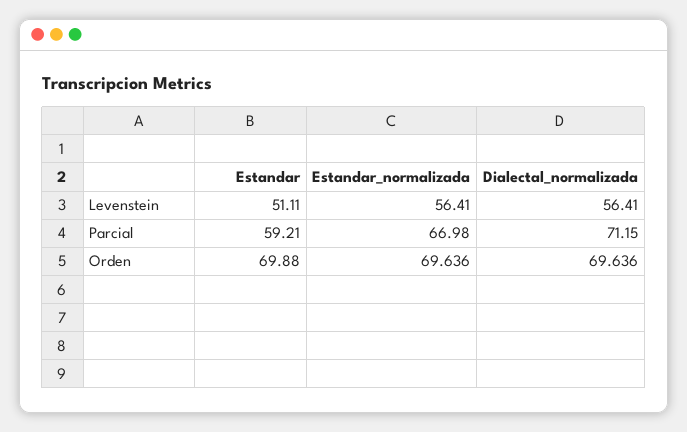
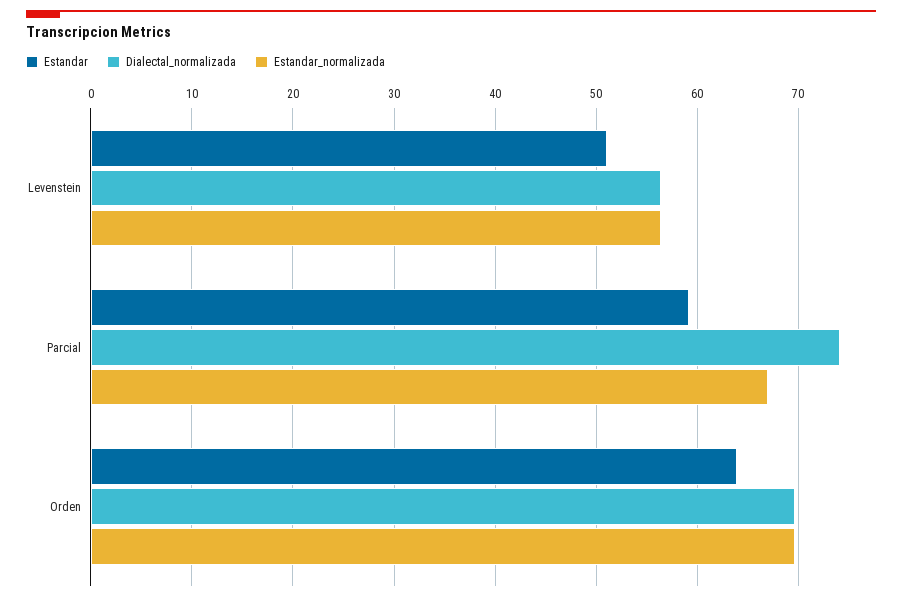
Dialectal_normalizada, Parcial: 71.15 -> 74
Estandar, Orden: 69.88 -> 64

